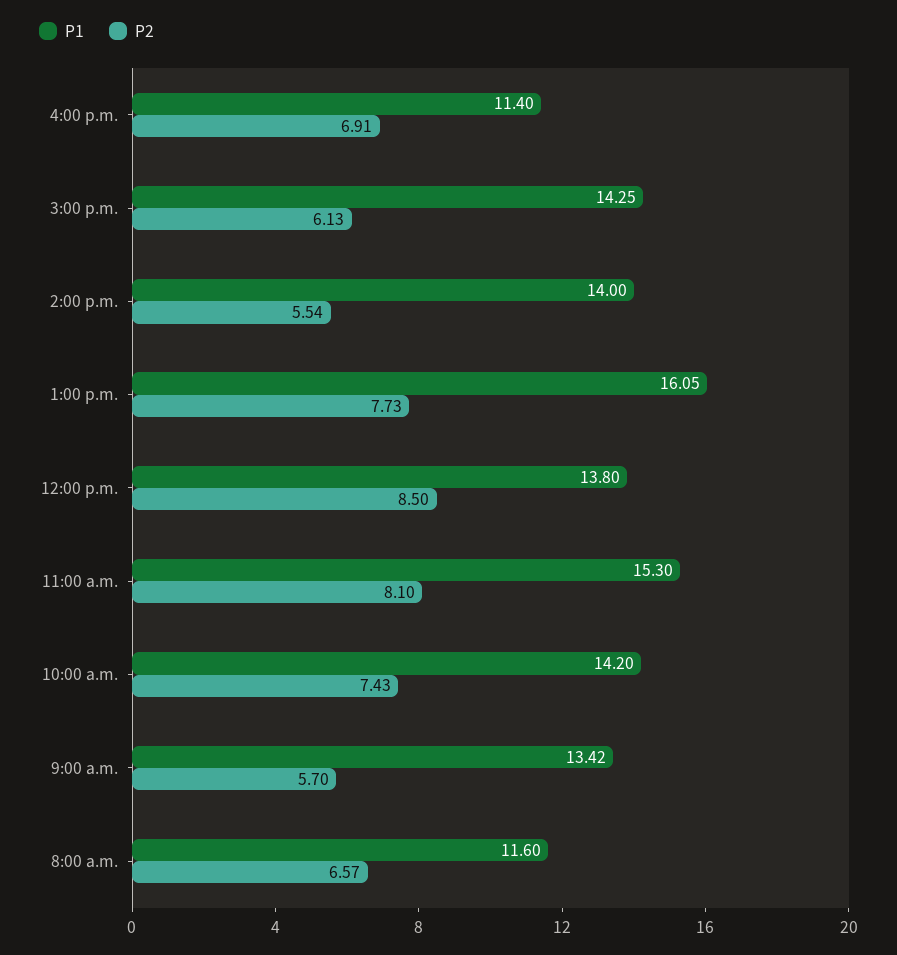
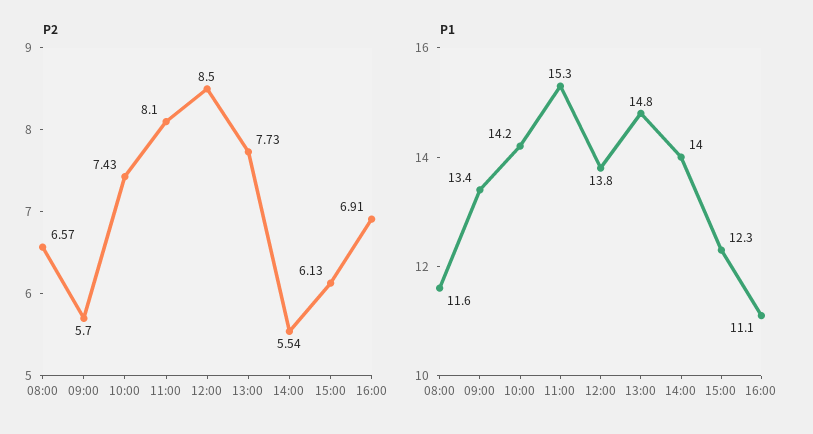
P1, 4:00 p.m.: 11.4 -> 11.1
P1, 3:00 p.m.: 14.25 -> 12.3
P1, 1:00 p.m.: 16.05 -> 14.8

